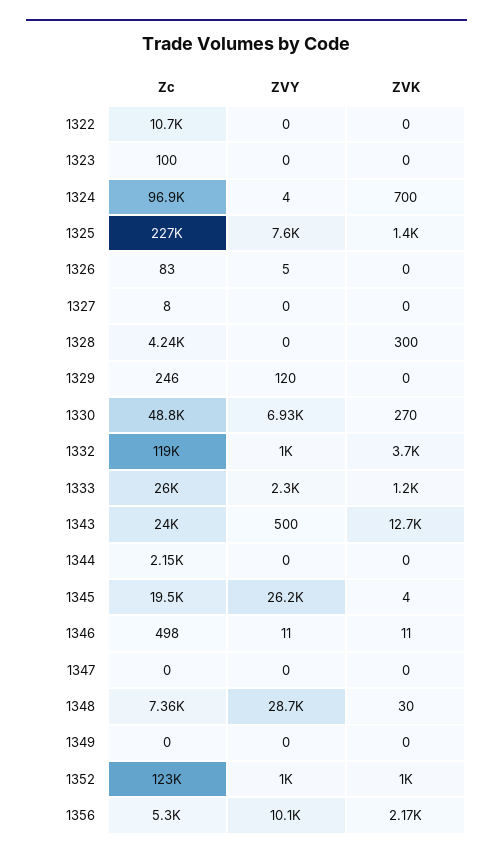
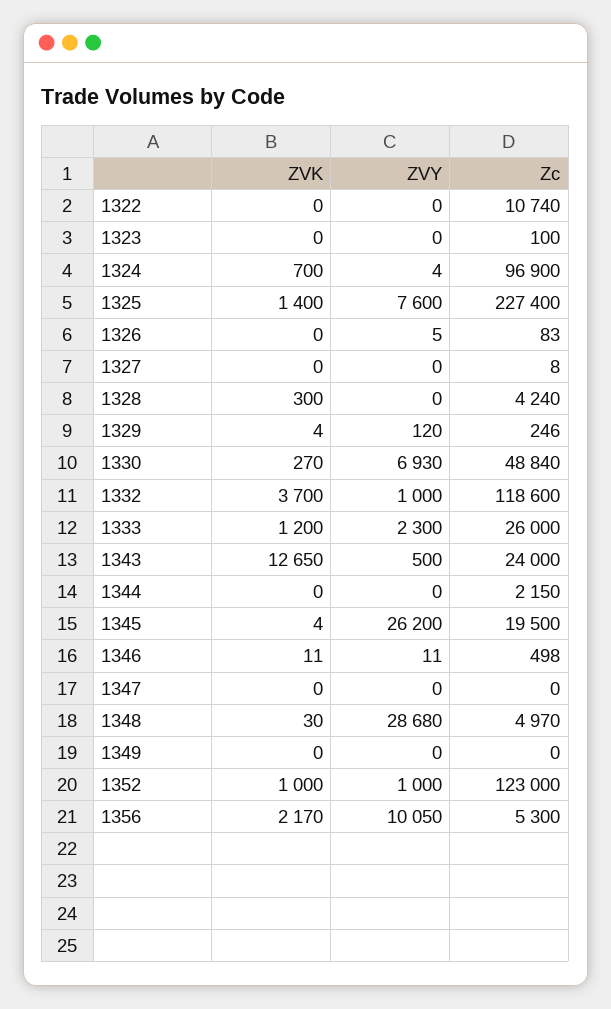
ZVK, 1329: 0 -> 4
Zc, 1348: 7360 -> 4970

